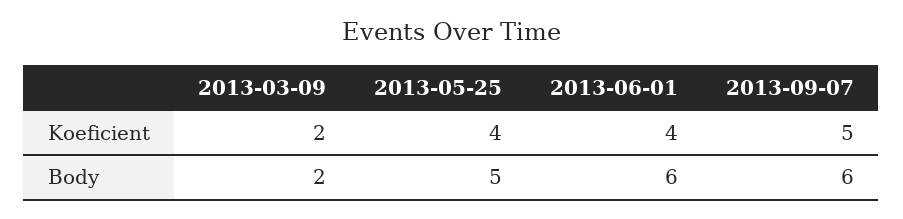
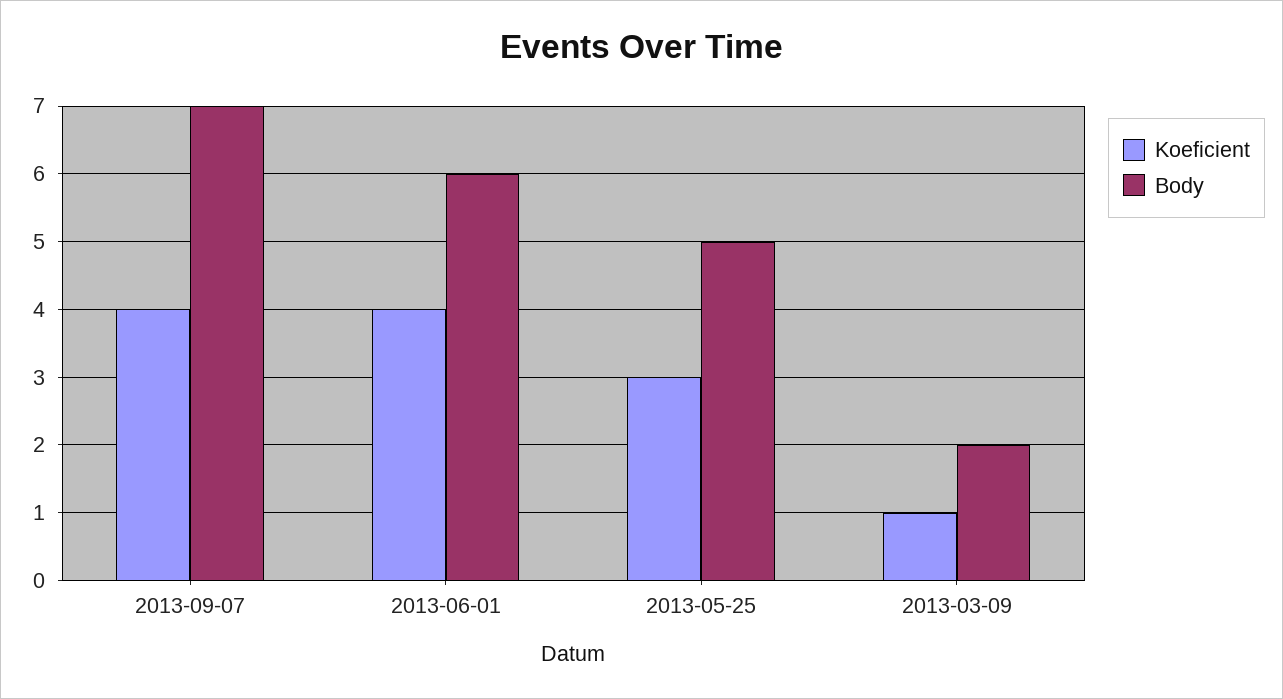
Koeficient, 2013-03-09: 2 -> 1
Koeficient, 2013-05-25: 4 -> 3
Koeficient, 2013-09-07: 5 -> 4
Body, 2013-09-07: 6 -> 7

